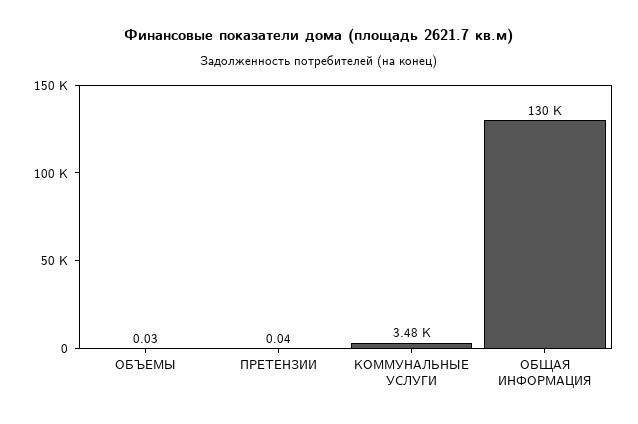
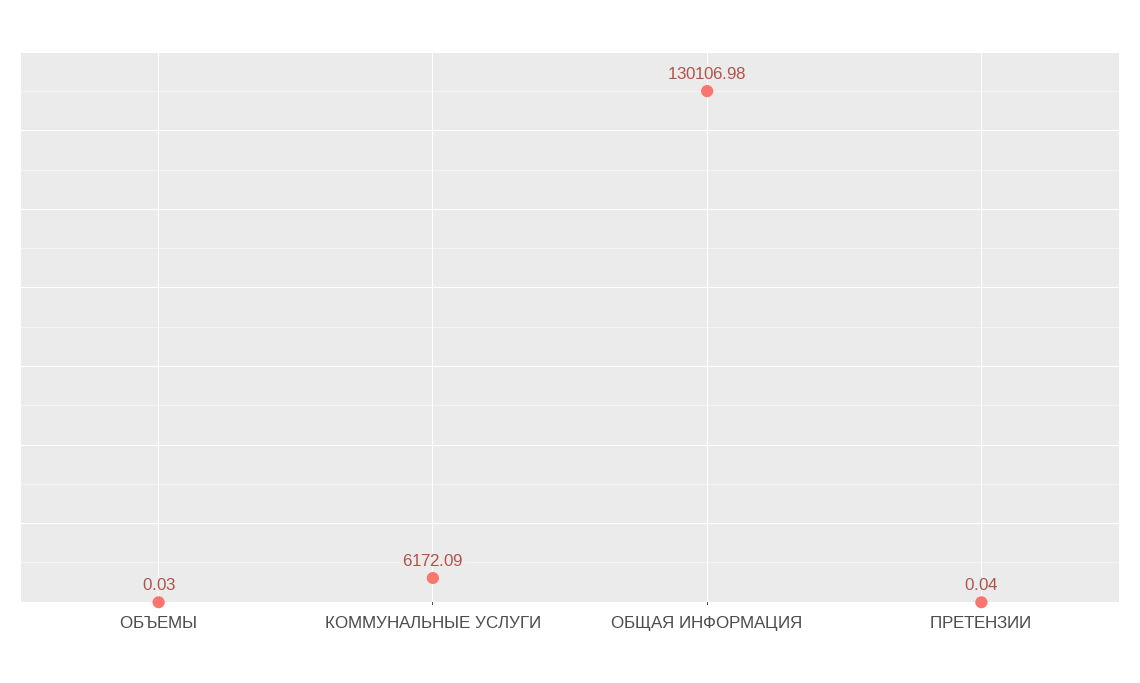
КОММУНАЛЬНЫЕ УСЛУГИ: 3480 -> 6172.09

